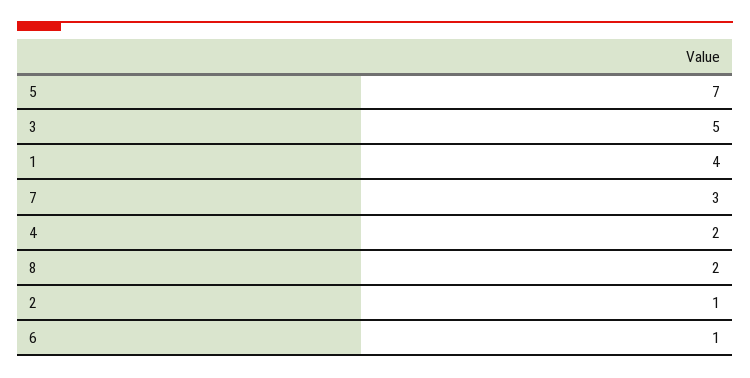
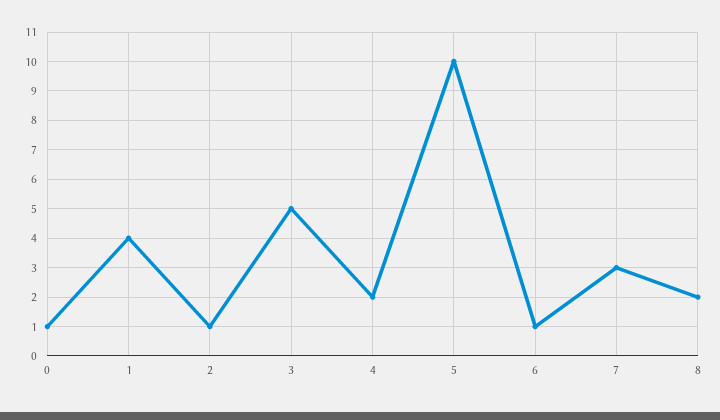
5: 7 -> 10
0: none -> 1

